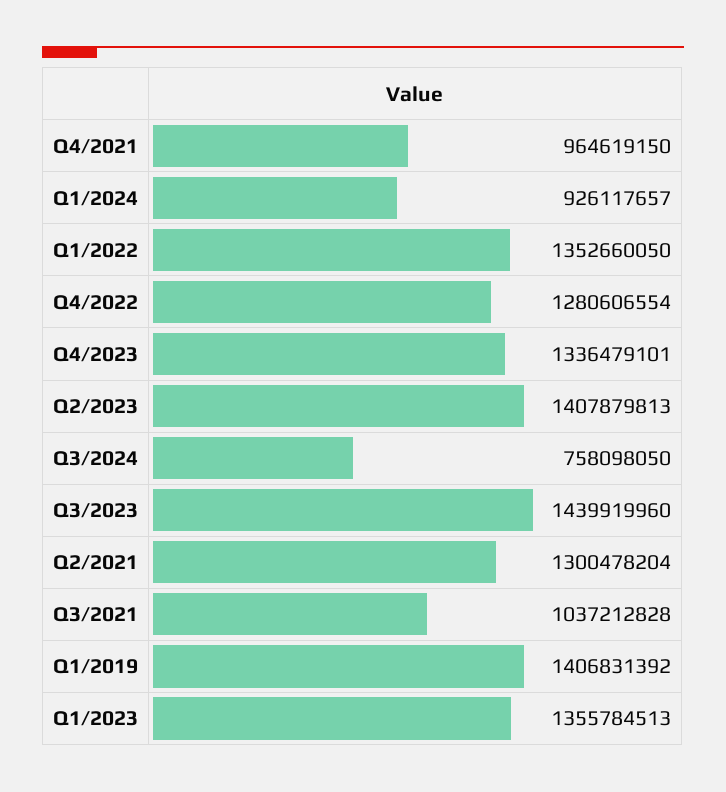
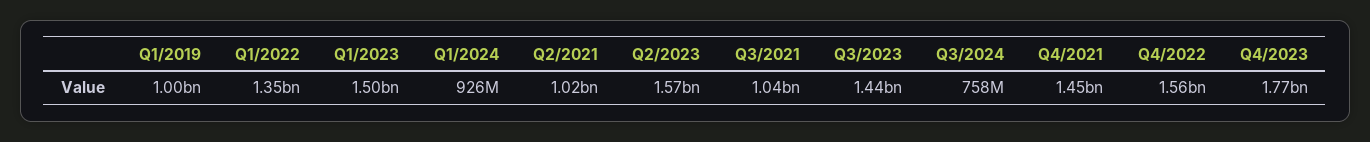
Q4/2021: 964619150 -> 1450000000
Q4/2022: 1280606554 -> 1560000000
Q4/2023: 1336479101 -> 1770000000
Q2/2023: 1407879813 -> 1570000000
Q2/2021: 1300478204 -> 1020000000
Q1/2019: 1406831392 -> 1000000000
Q1/2023: 1355784513 -> 1500000000

